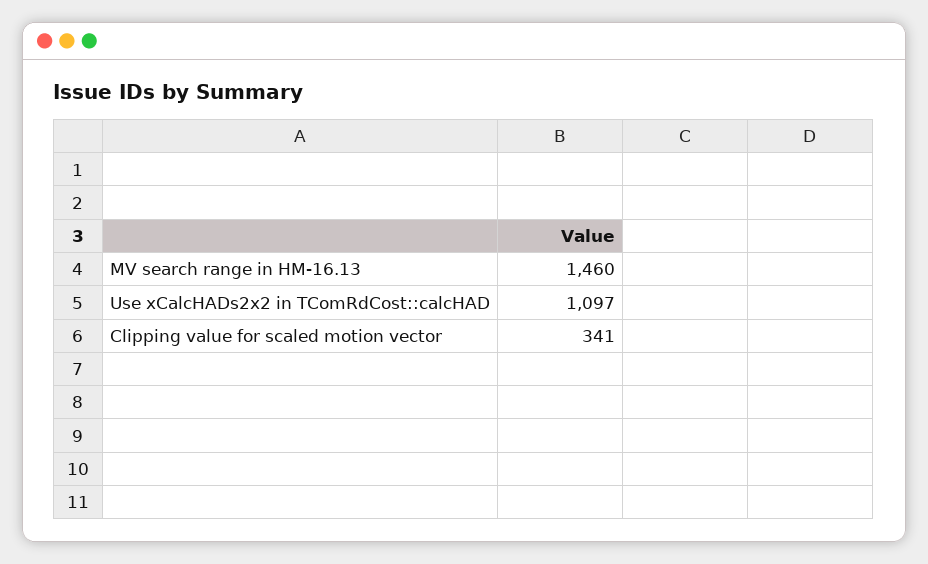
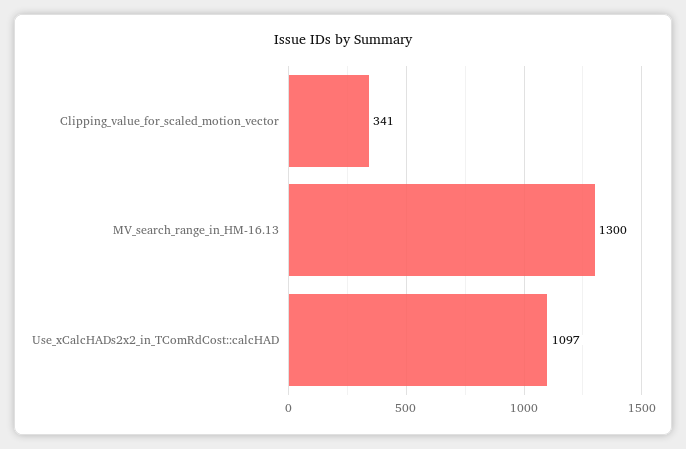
MV search range in HM-16.13: 1460 -> 1300

